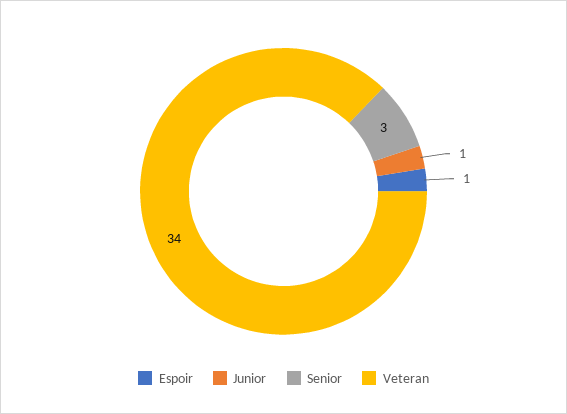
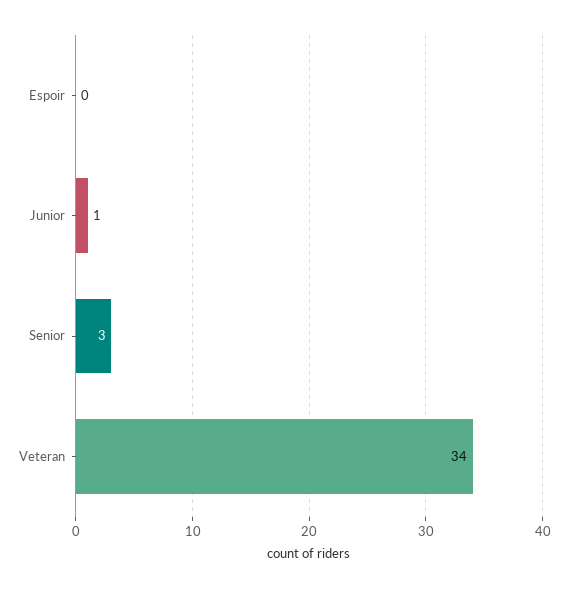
Espoir: 1 -> 0

